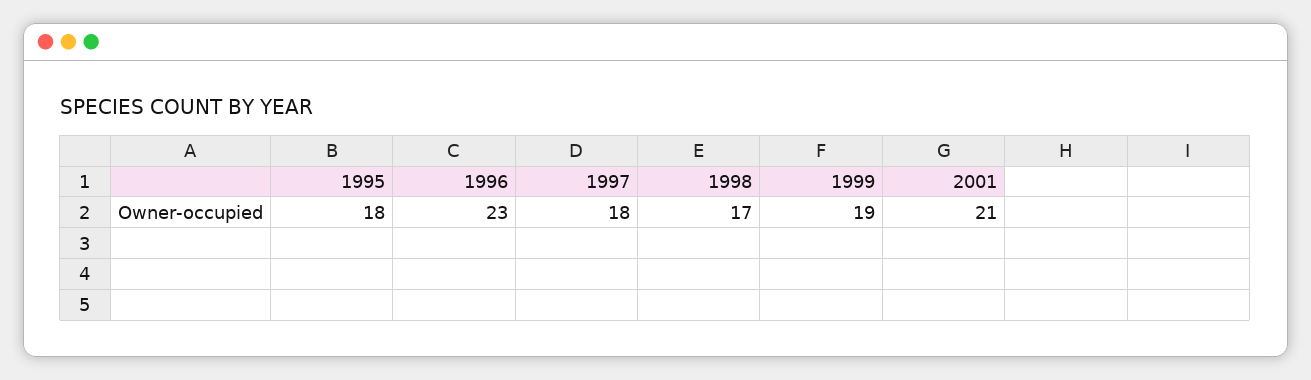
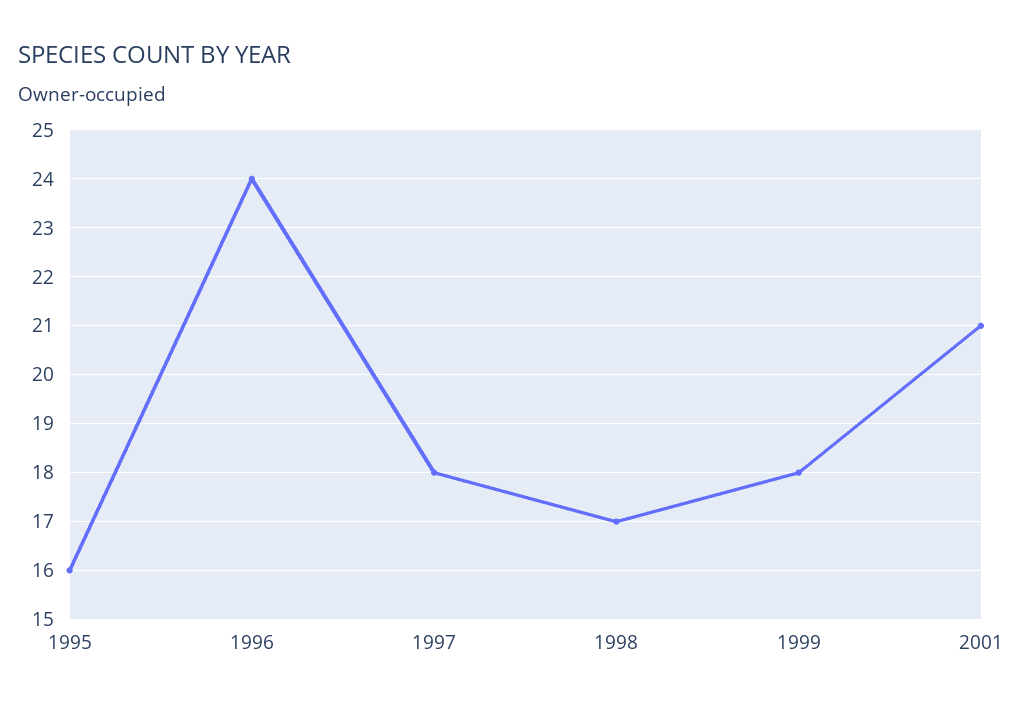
1995: 18 -> 16
1996: 23 -> 24
1999: 19 -> 18

